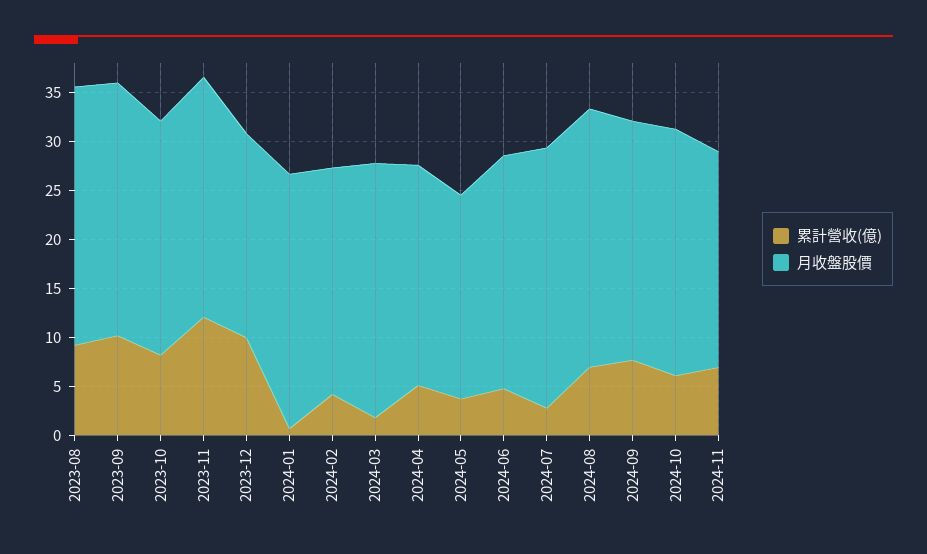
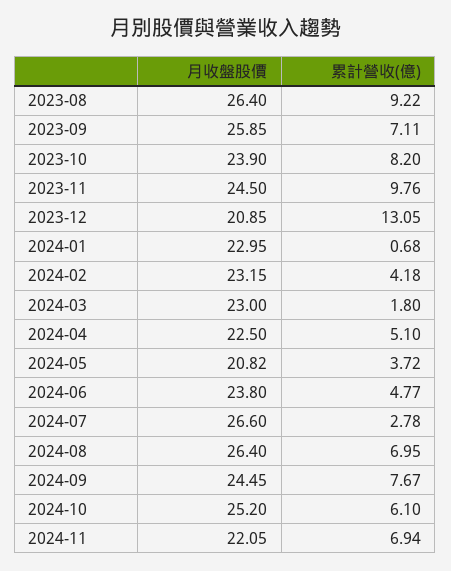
累計營收(億), 2023-09: 10 -> 7.11
累計營收(億), 2023-11: 12 -> 9.76
累計營收(億), 2023-12: 10 -> 13.05
月收盤股價, 2024-01: 26 -> 22.95
月收盤股價, 2024-03: 26 -> 23

